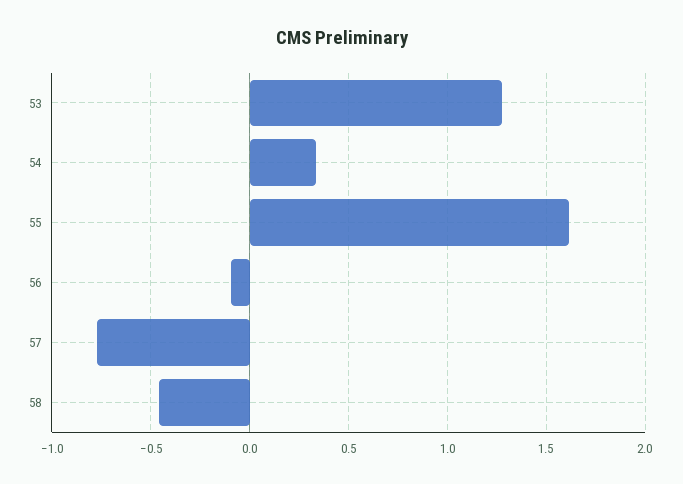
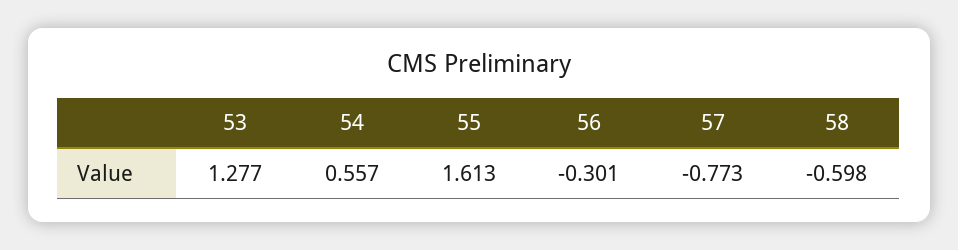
54: 0.35 -> 0.557
56: -0.1 -> -0.301
58: -0.45 -> -0.598

